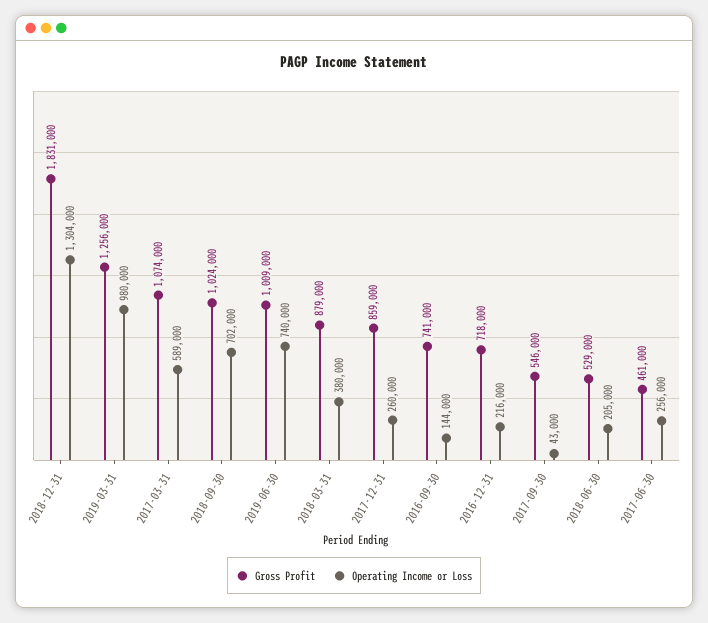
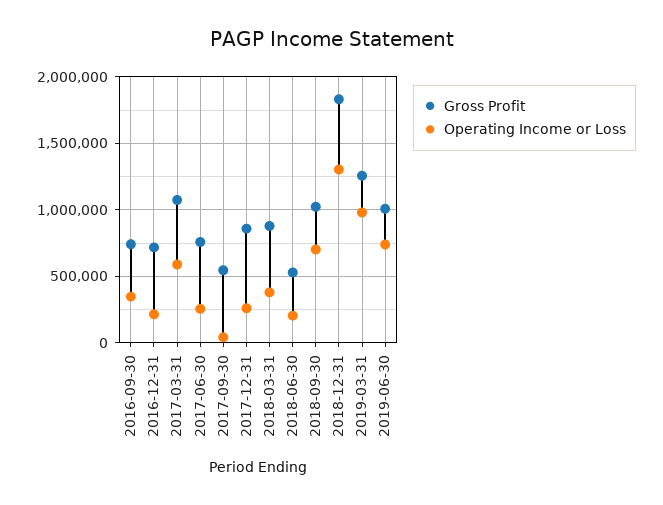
Operating Income or Loss, 2016-09-30: 144000 -> 350000
Gross Profit, 2017-06-30: 461000 -> 750000

